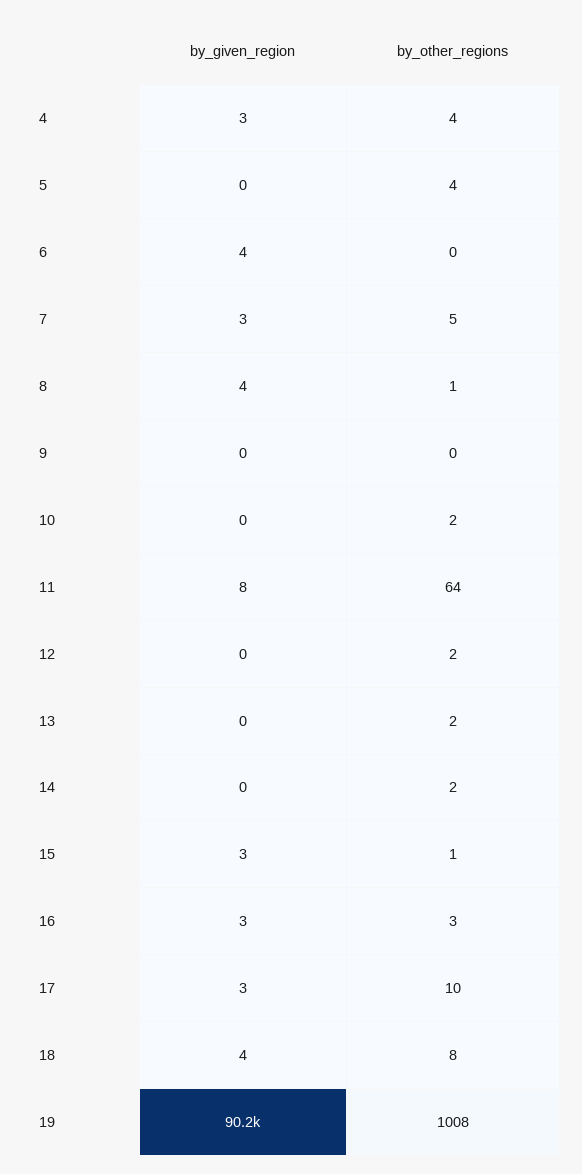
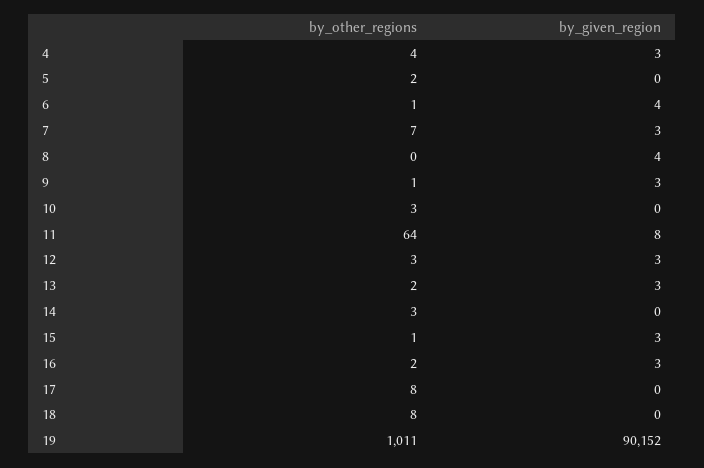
by_other_regions, 5: 4 -> 2
by_other_regions, 6: 0 -> 1
by_other_regions, 7: 5 -> 7
by_other_regions, 8: 1 -> 0
by_given_region, 9: 0 -> 3
by_other_regions, 9: 0 -> 1
by_other_regions, 10: 2 -> 3
by_given_region, 12: 0 -> 3
by_other_regions, 12: 2 -> 3
by_given_region, 13: 0 -> 3
by_other_regions, 14: 2 -> 3
by_other_regions, 16: 3 -> 2
by_given_region, 17: 3 -> 0
by_other_regions, 17: 10 -> 8
by_given_region, 18: 4 -> 0
by_other_regions, 19: 1008 -> 1011

